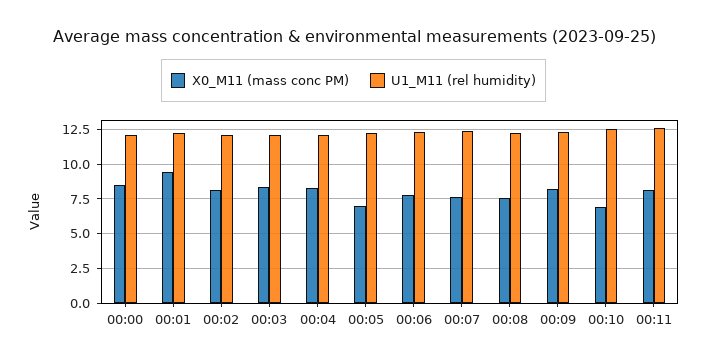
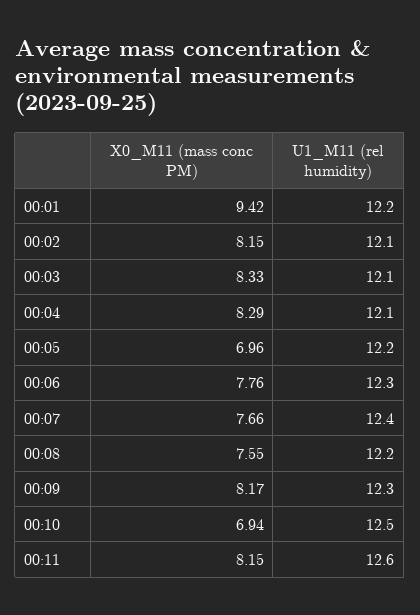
X0_M11 (mass conc PM), 00:00: 8.5 -> none
U1_M11 (rel humidity), 00:00: 12 -> none

